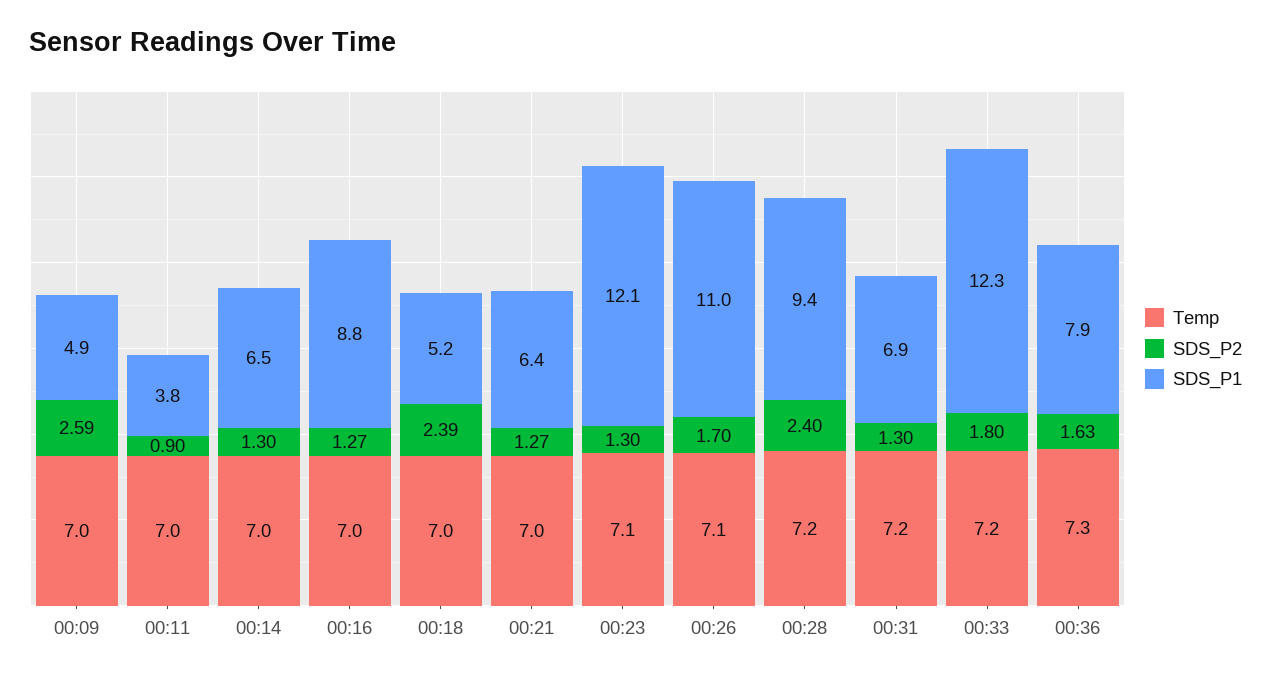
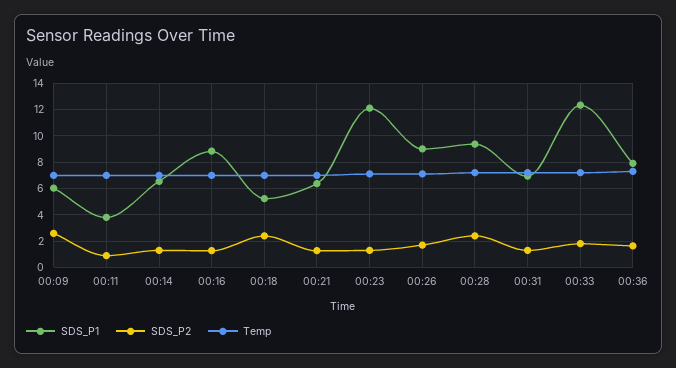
SDS_P1, 00:09: 4.9 -> 6
SDS_P1, 00:26: 11 -> 9

